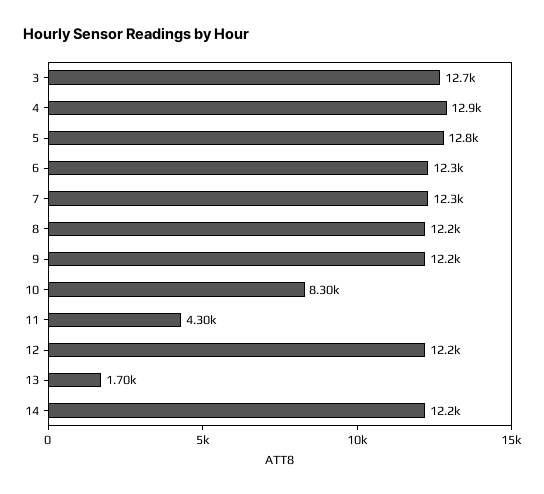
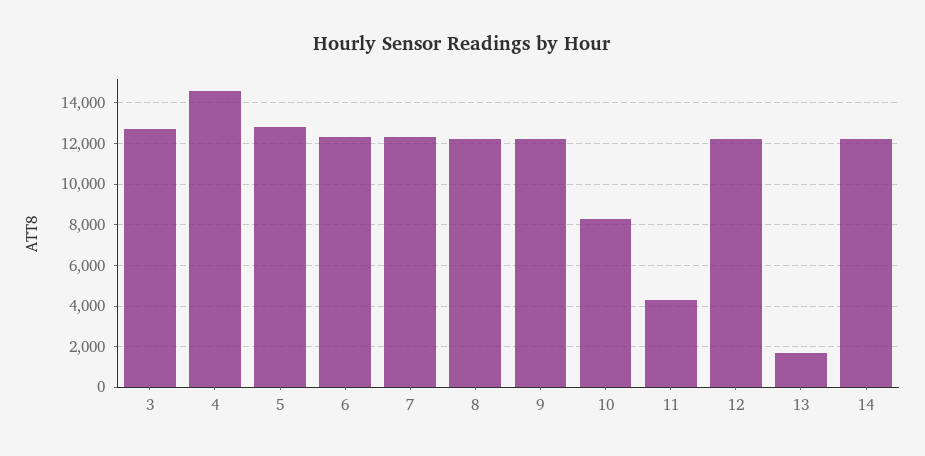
4: 12900 -> 14500

